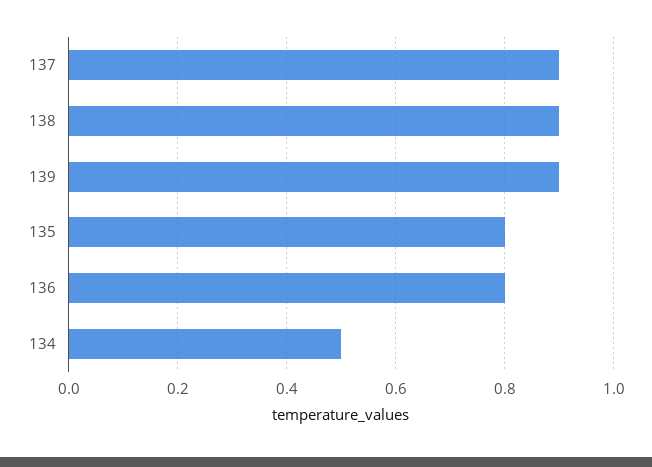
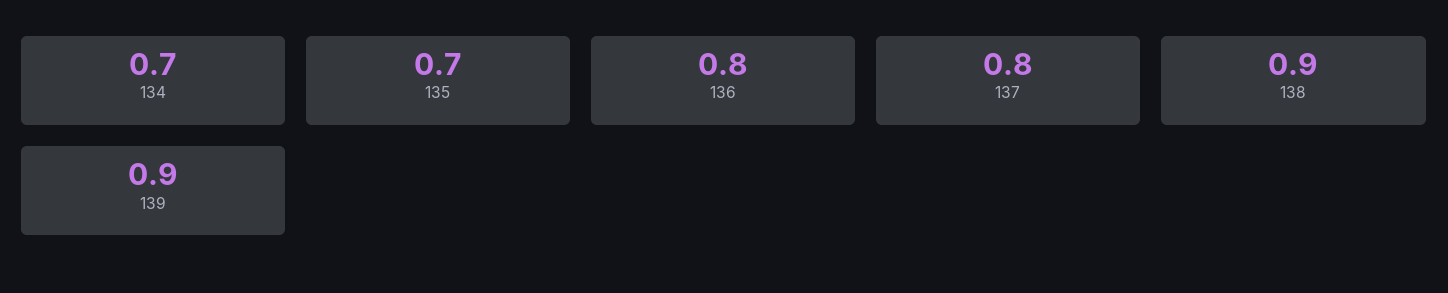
137: 0.9 -> 0.8
135: 0.8 -> 0.7
134: 0.5 -> 0.7

